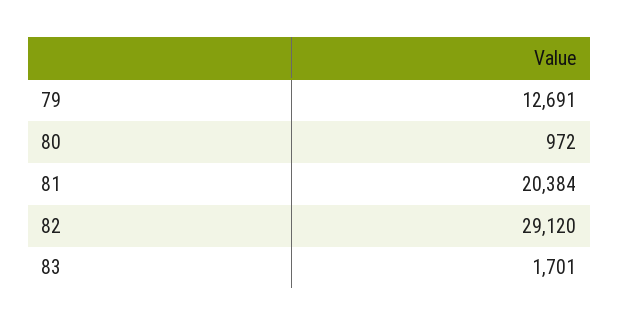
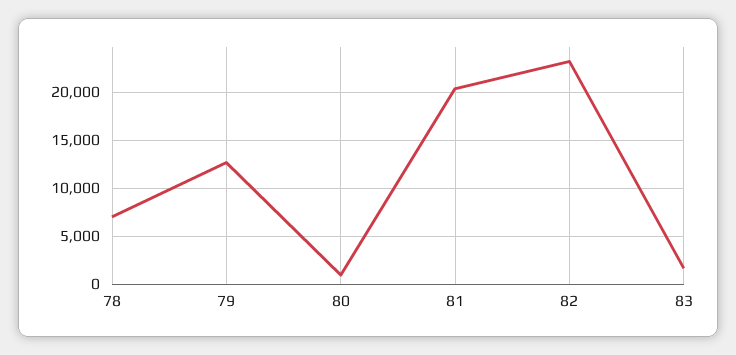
82: 29120 -> 23000
78: none -> 7000

